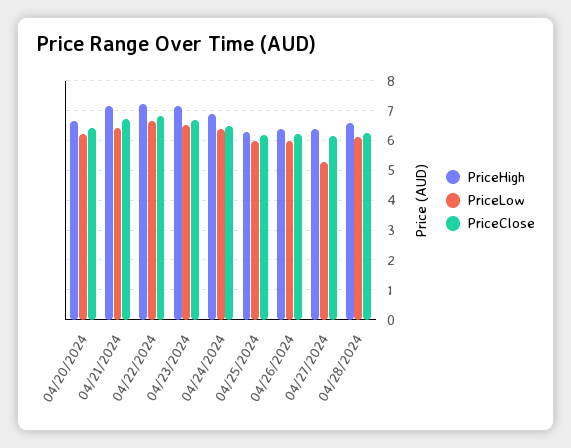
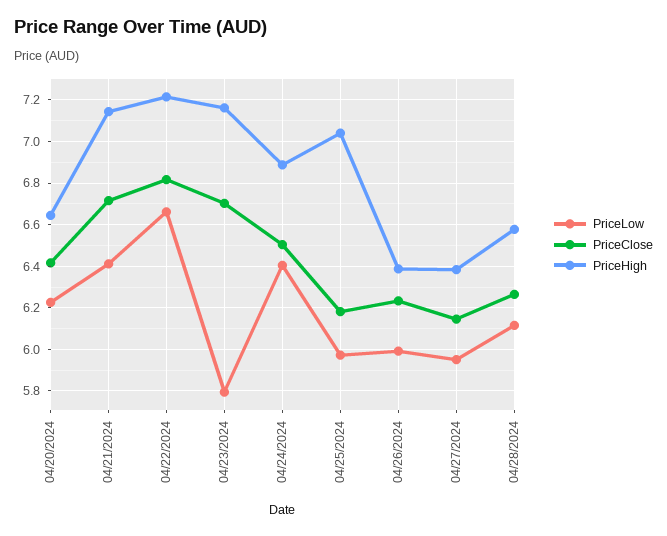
PriceLow, 04/23/2024: 6.5 -> 5.8
PriceHigh, 04/25/2024: 6.25 -> 7.05
PriceLow, 04/27/2024: 5.25 -> 5.95

